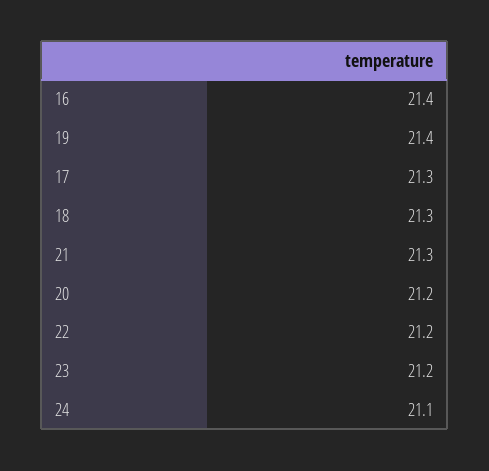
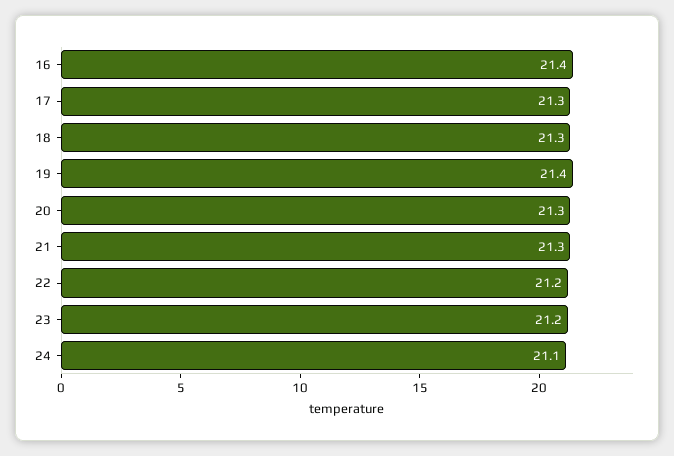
20: 21.2 -> 21.3

